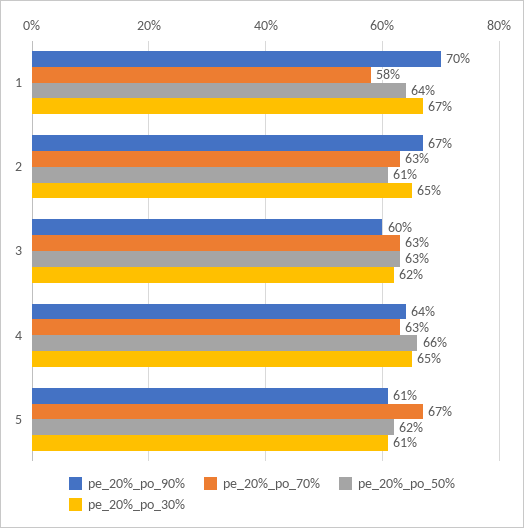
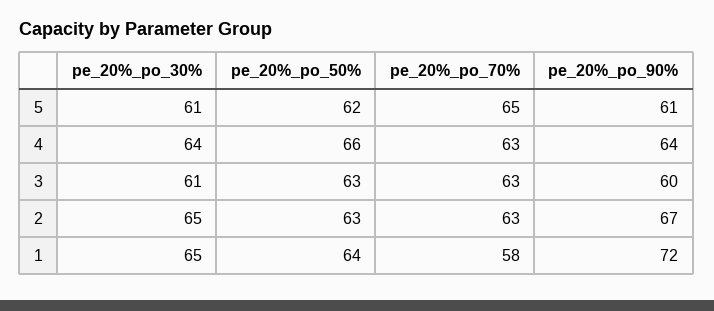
pe_20%_po_90%, 1: 70 -> 72
pe_20%_po_30%, 1: 67 -> 65
pe_20%_po_50%, 2: 61 -> 63
pe_20%_po_30%, 3: 62 -> 61
pe_20%_po_30%, 4: 65 -> 64
pe_20%_po_70%, 5: 67 -> 65

